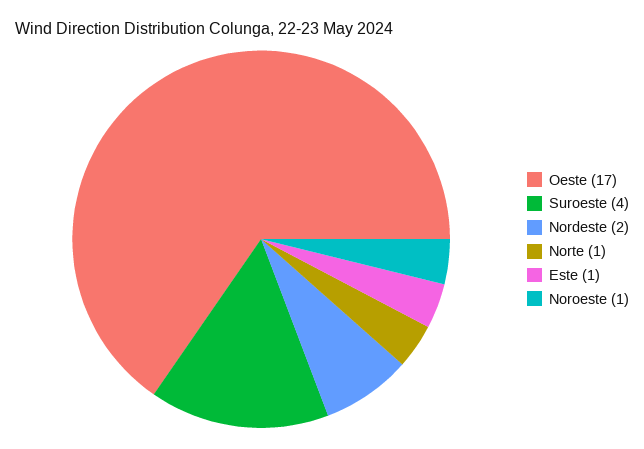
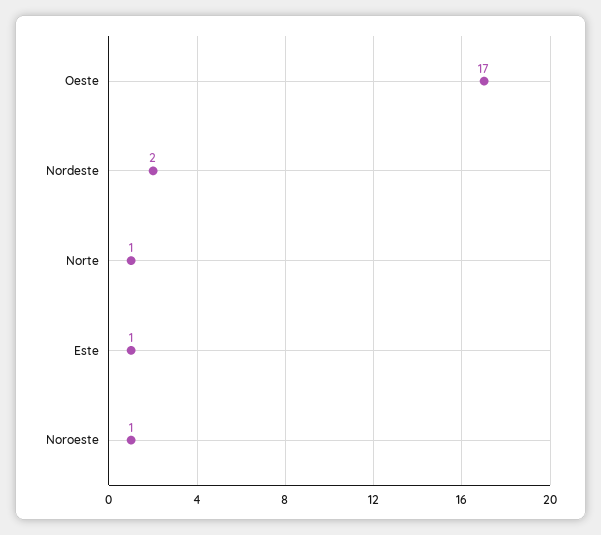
Suroeste: 4 -> none

